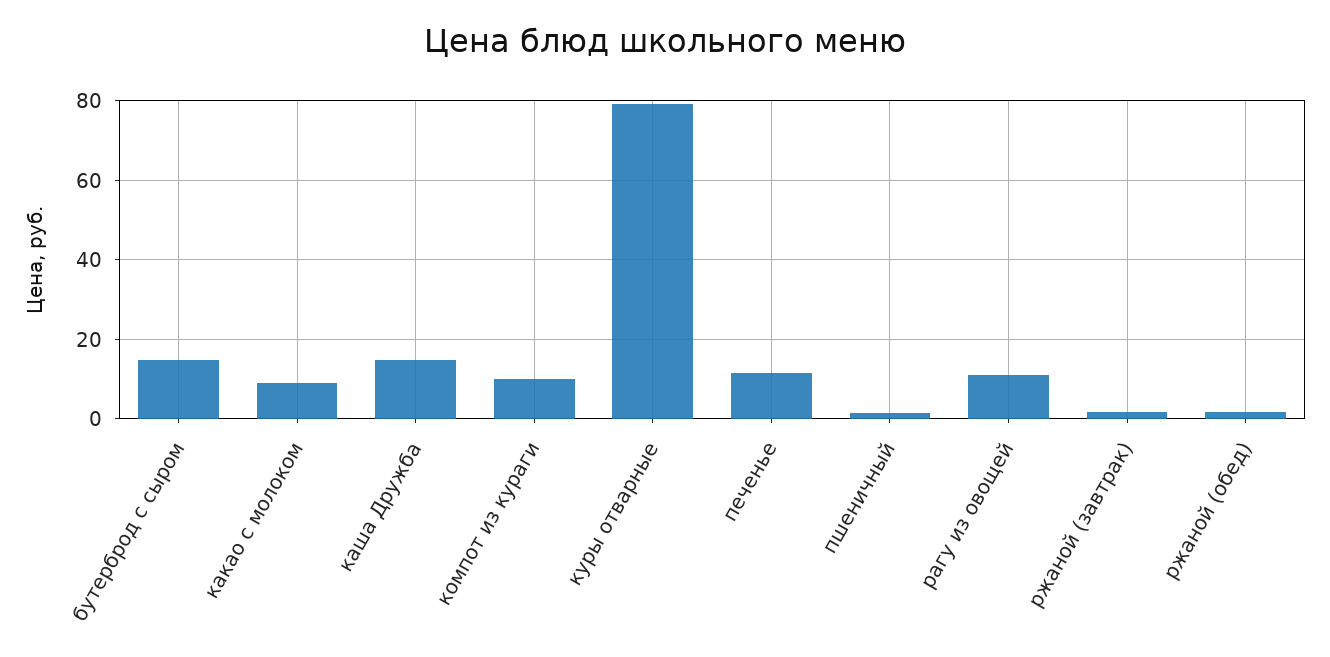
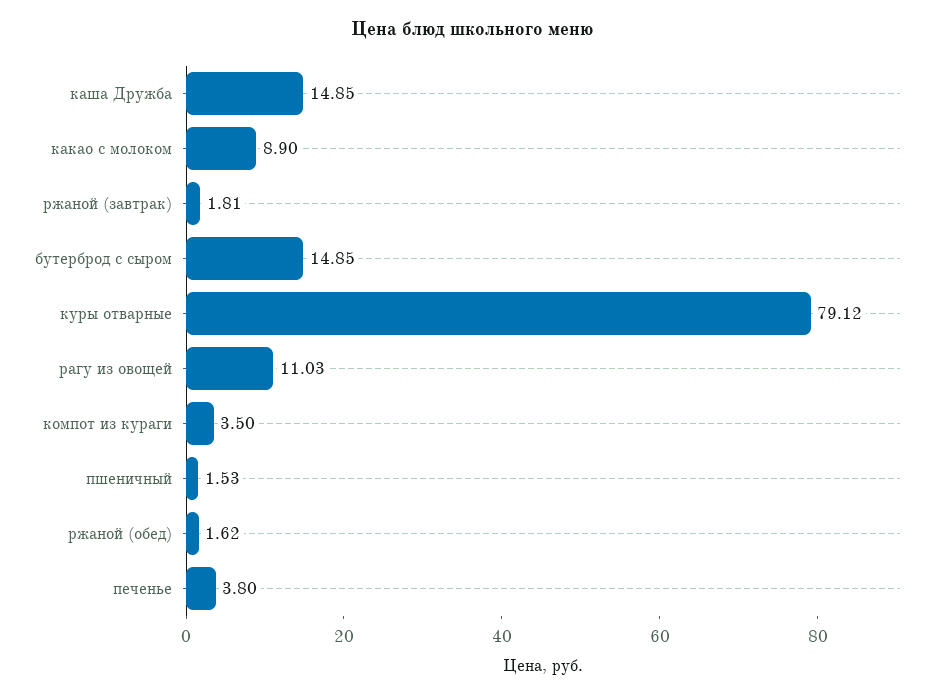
компот из кураги: 10 -> 3.5
печенье: 12 -> 3.8

